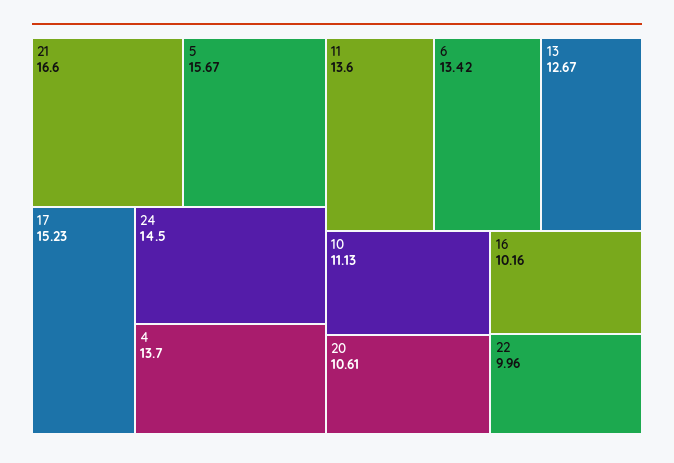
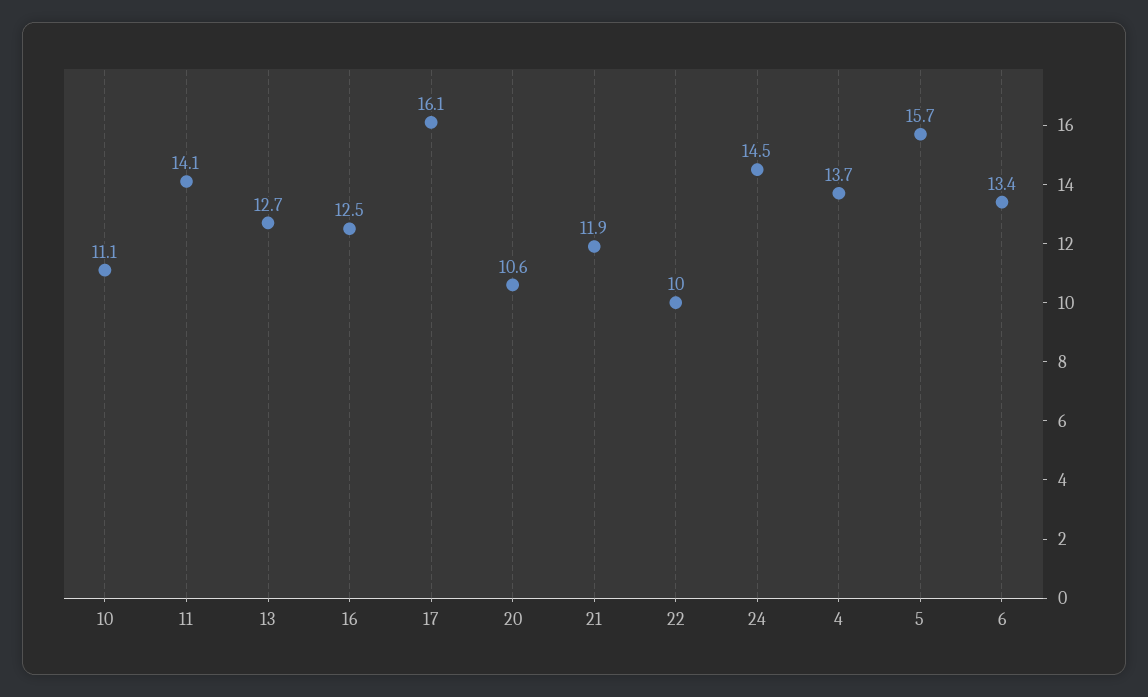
21: 16.6 -> 11.9
17: 15.23 -> 16.1
11: 13.6 -> 14.1
16: 10.16 -> 12.5

